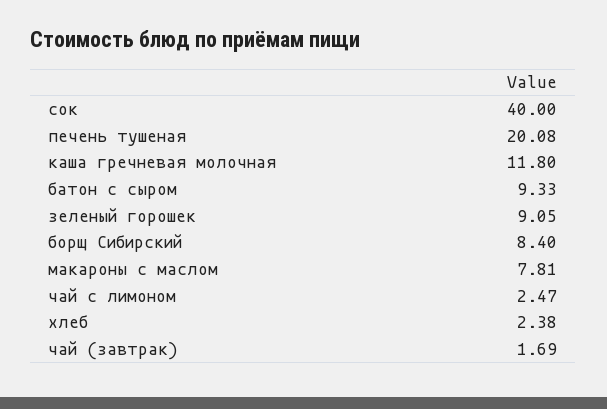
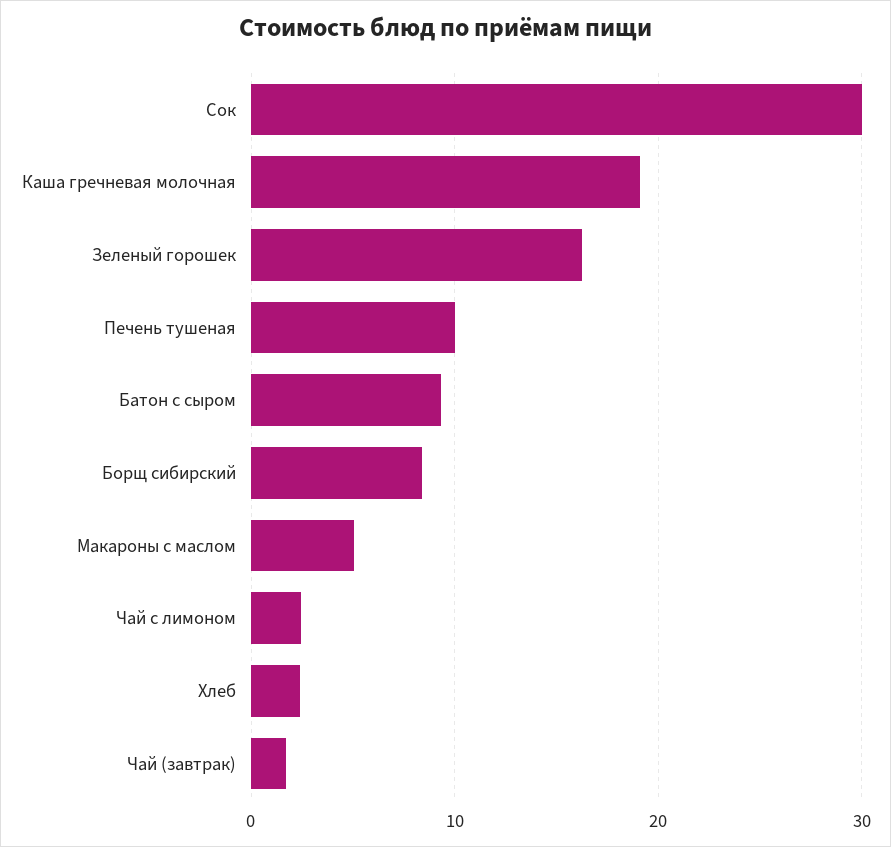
сок: 40 -> 30
печень тушеная: 20.08 -> 10
каша гречневая молочная: 11.8 -> 19
зеленый горошек: 9.05 -> 16
макароны с маслом: 7.81 -> 5

